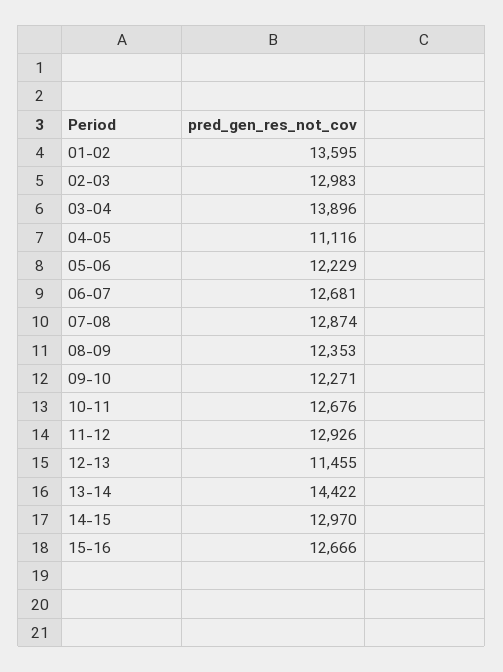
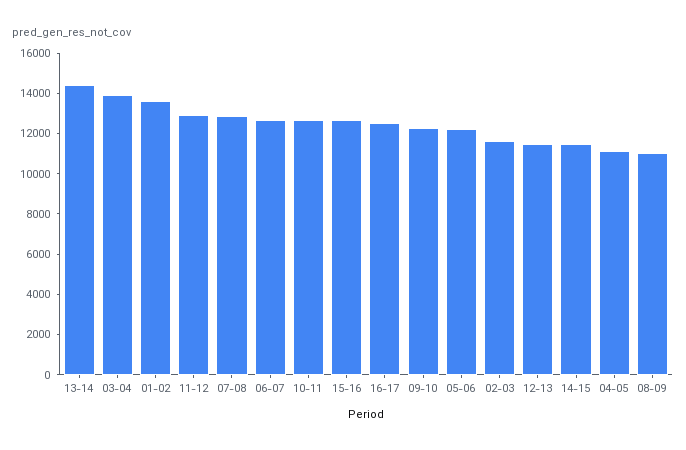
02-03: 12983 -> 11500
08-09: 12353 -> 11000
14-15: 12970 -> 11500
16-17: none -> 12500

